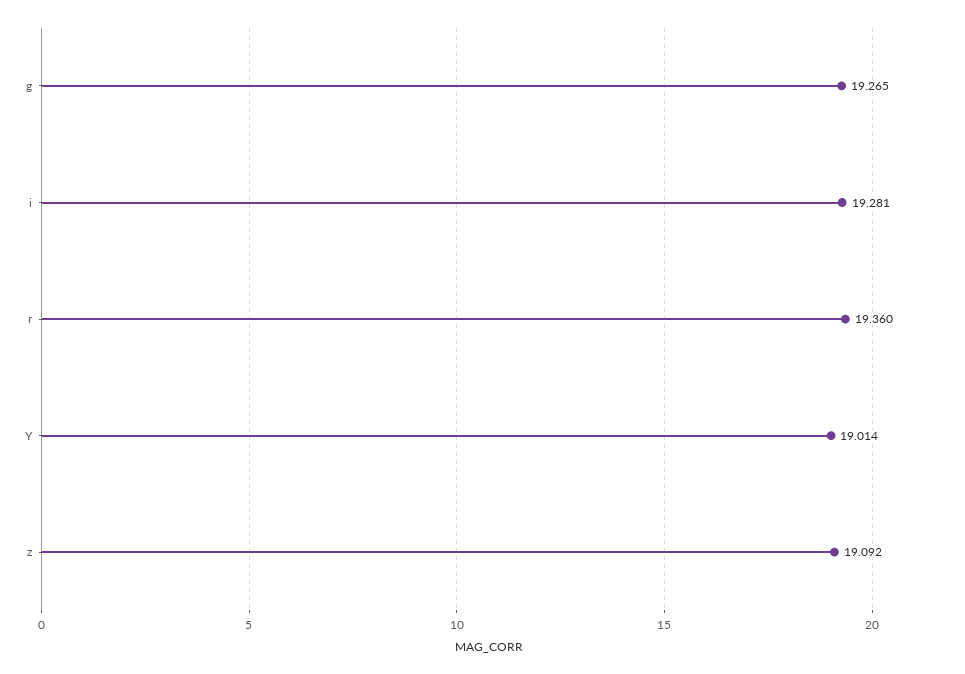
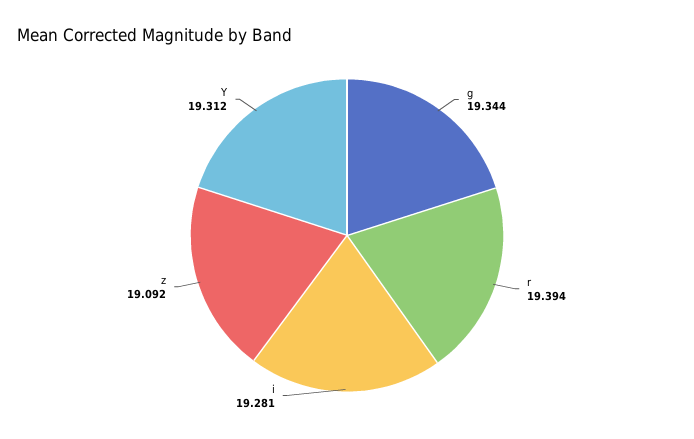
g: 19.265 -> 19.344
r: 19.36 -> 19.394
Y: 19.014 -> 19.312

